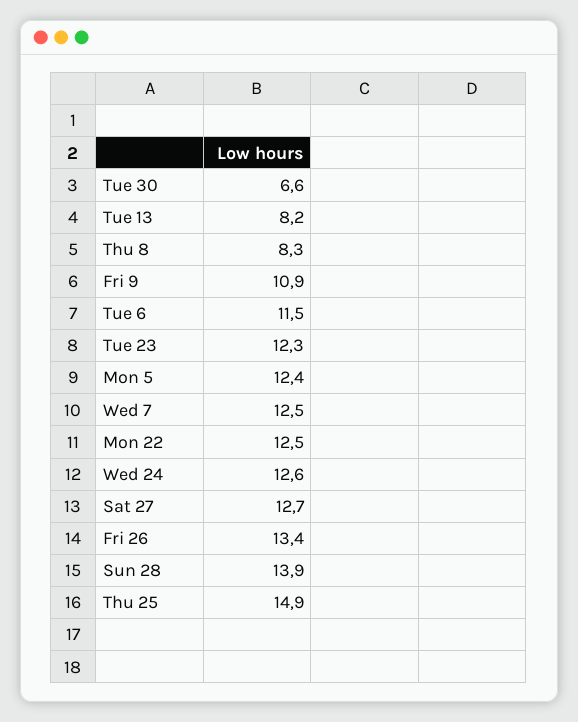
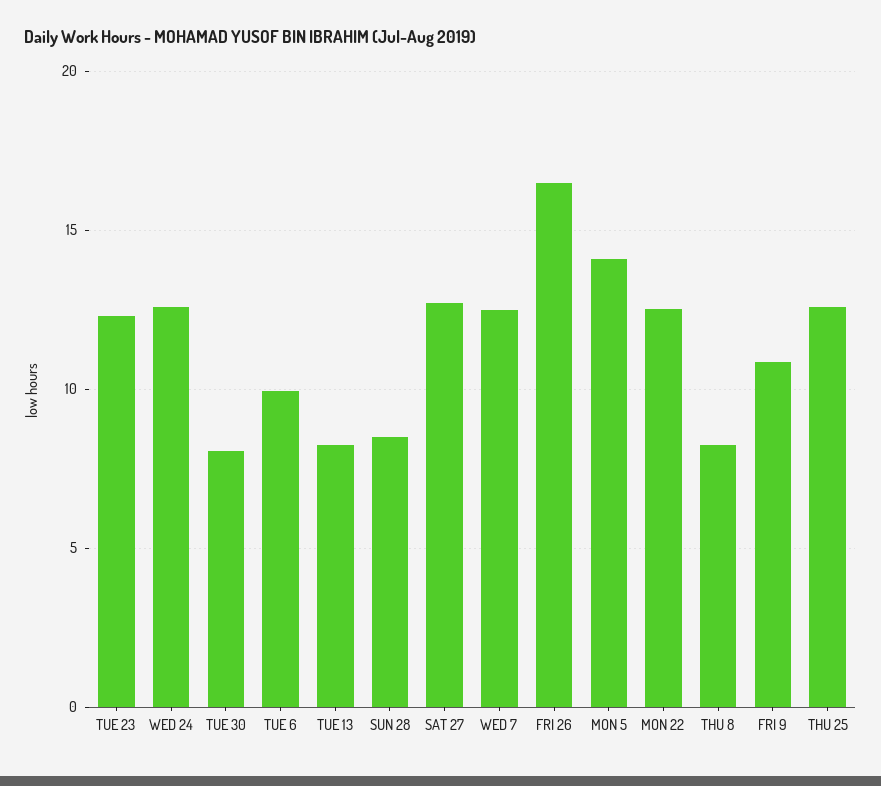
Tue 30: 6.6 -> 8
Tue 6: 11.5 -> 10
Mon 5: 12.4 -> 14
Fri 26: 13.4 -> 16.5
Sun 28: 13.9 -> 8.5
Thu 25: 14.9 -> 12.5

